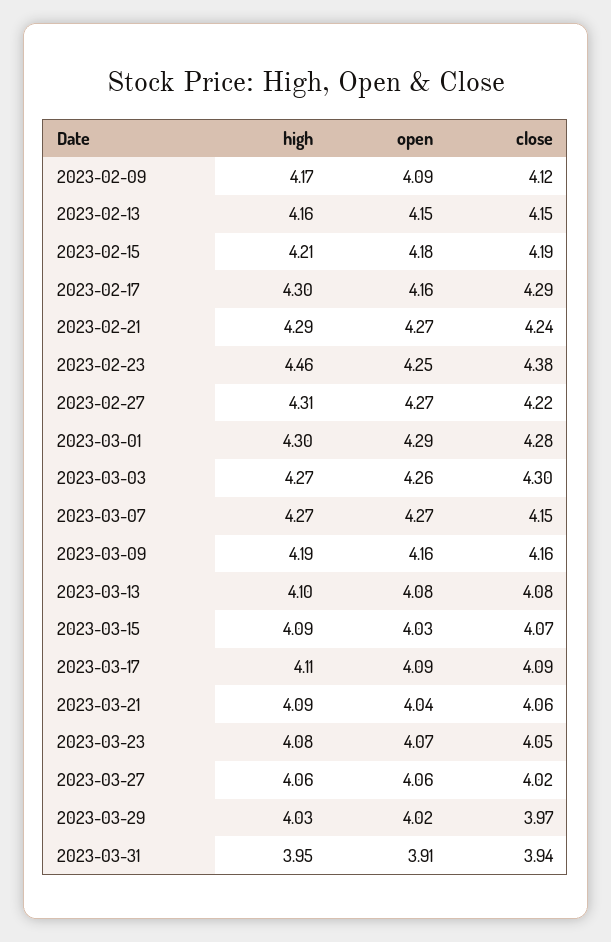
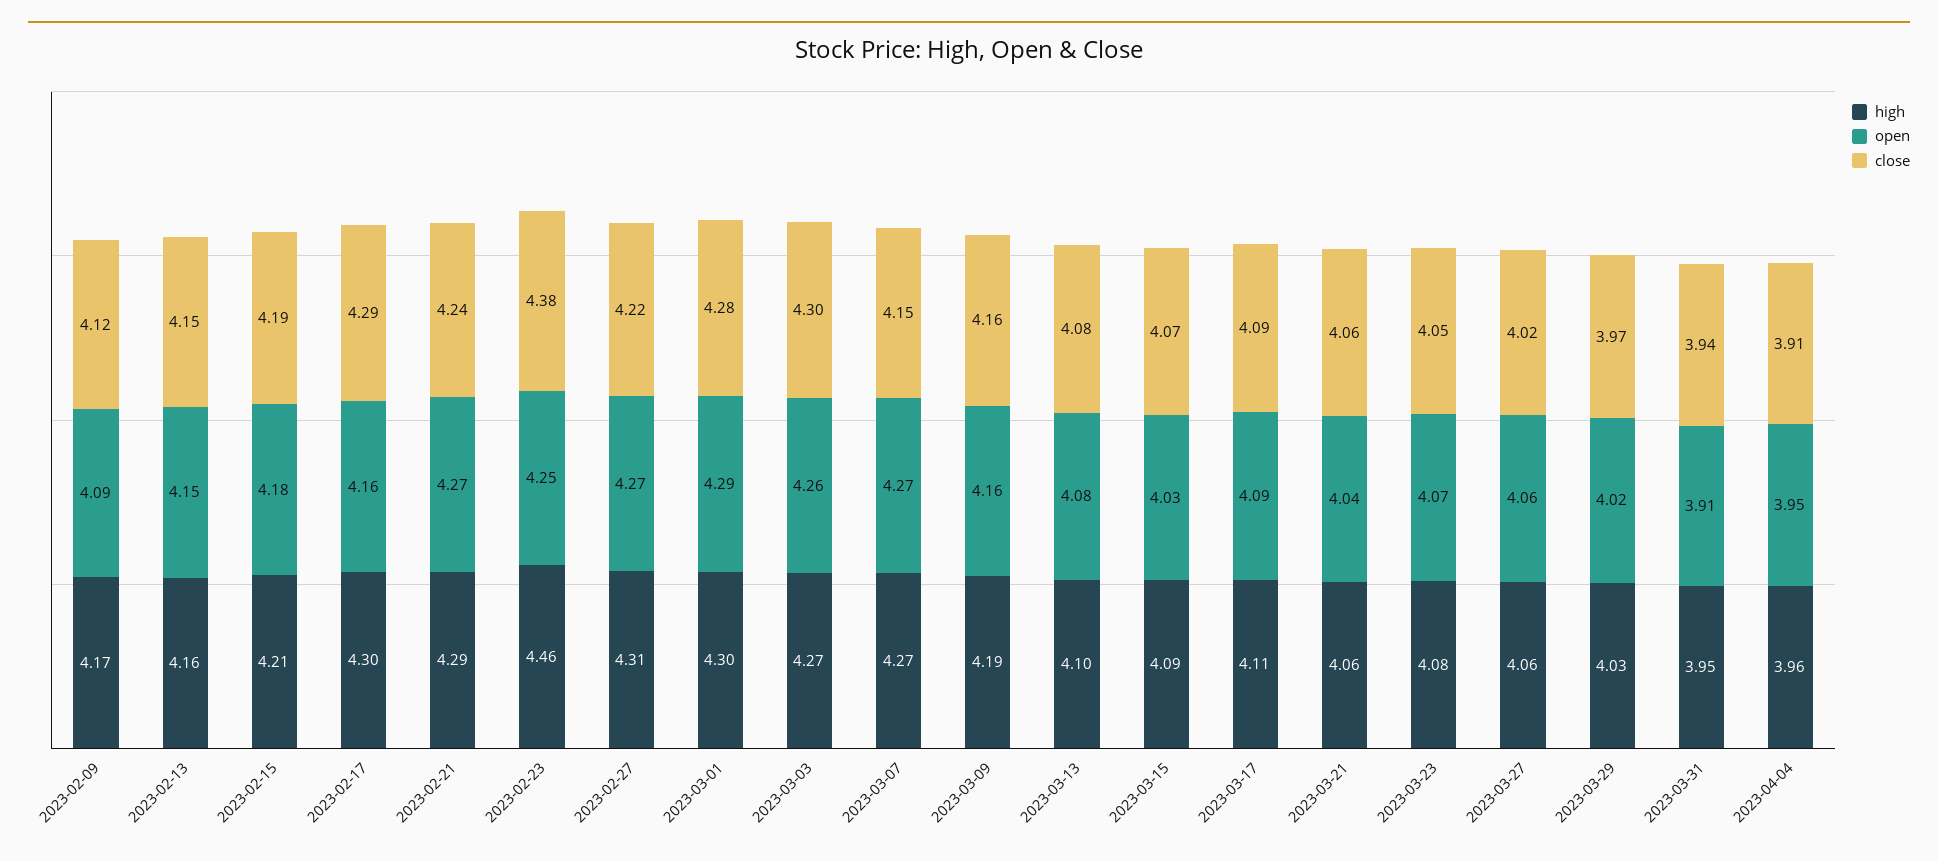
high, 2023-03-21: 4.09 -> 4.06
high, 2023-04-04: none -> 3.96
open, 2023-04-04: none -> 3.95
close, 2023-04-04: none -> 3.91

